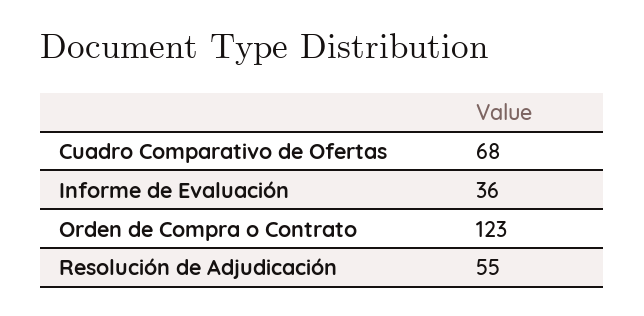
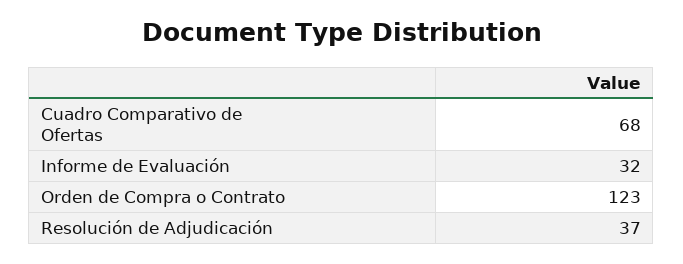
Informe de Evaluación: 36 -> 32
Resolución de Adjudicación: 55 -> 37

